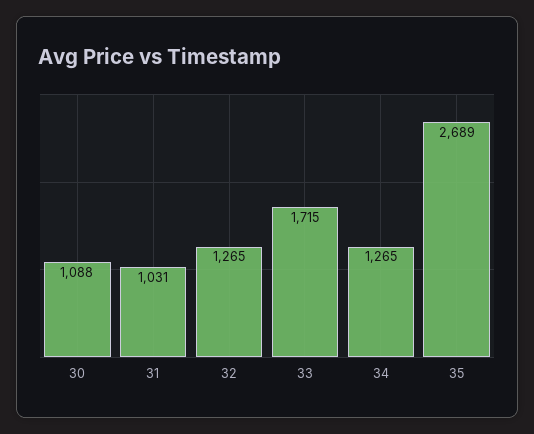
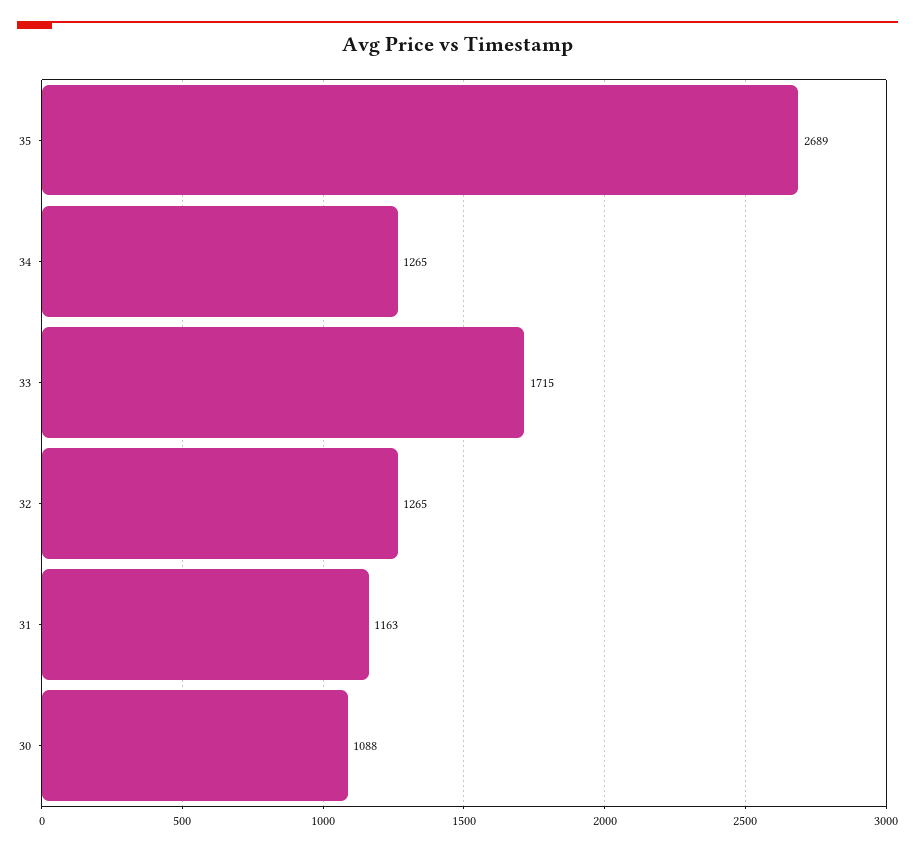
31: 1031 -> 1163

